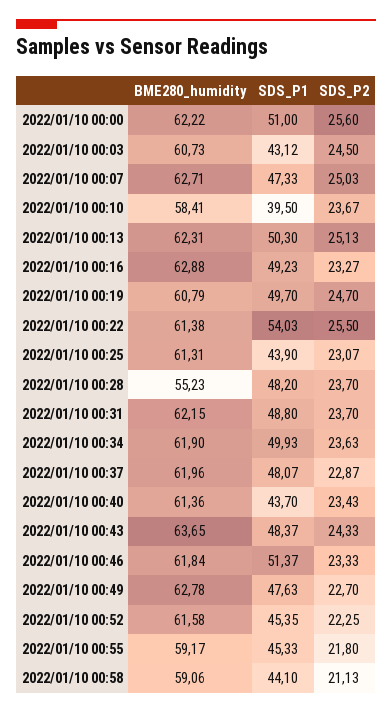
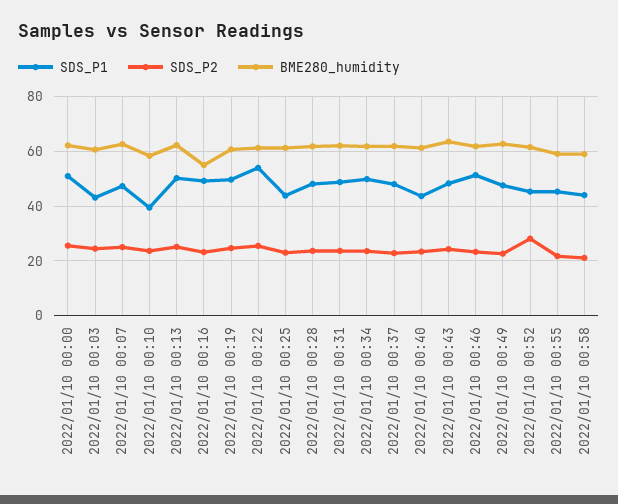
BME280_humidity, 2022/01/10 00:16: 62.88 -> 55
BME280_humidity, 2022/01/10 00:28: 55.23 -> 62.5
SDS_P2, 2022/01/10 00:52: 22.25 -> 27.5

